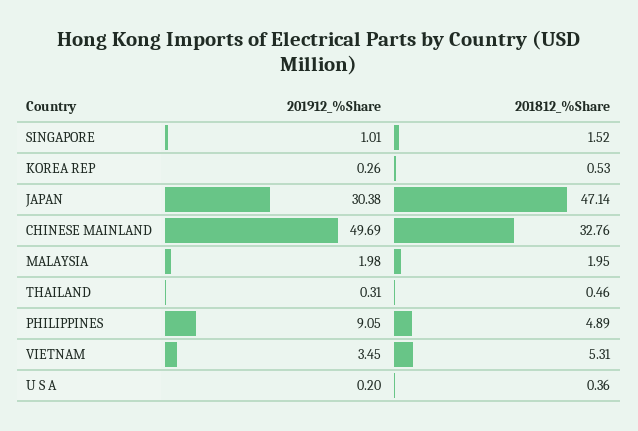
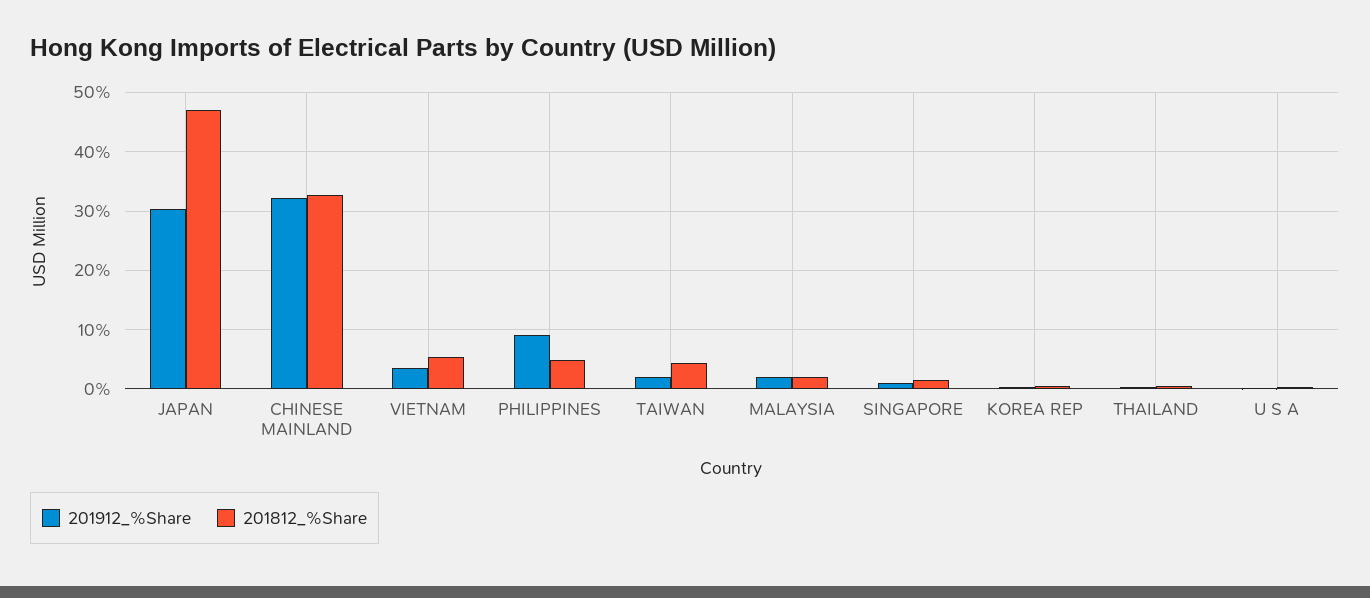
201912_%Share, CHINESE MAINLAND: 49.69 -> 32
201912_%Share, TAIWAN: none -> 2
201812_%Share, TAIWAN: none -> 4

